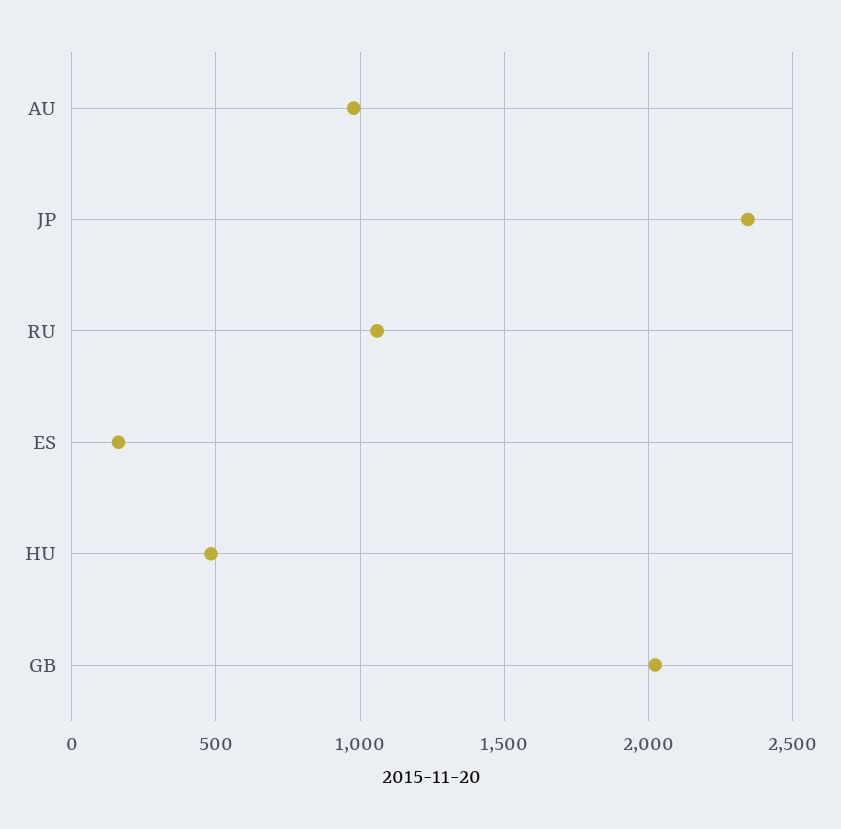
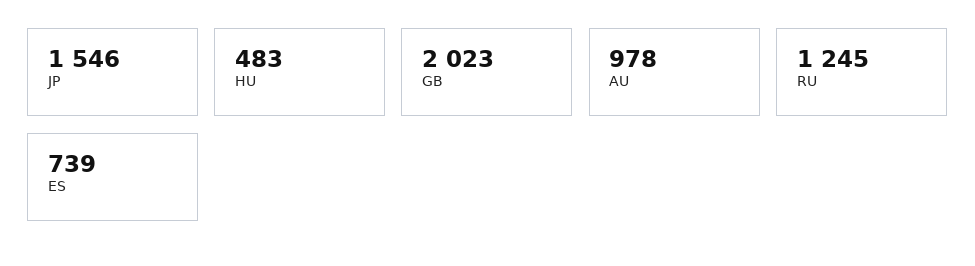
JP: 2350 -> 1546
RU: 1050 -> 1245
ES: 150 -> 739

